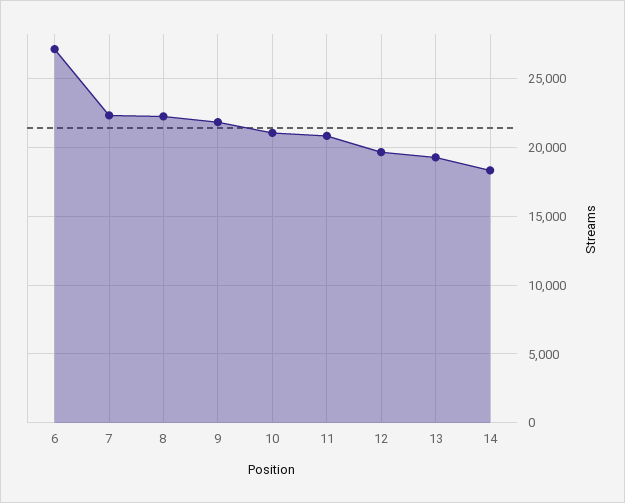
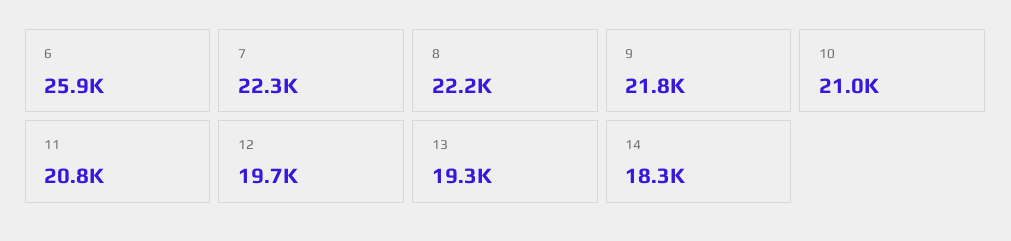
6: 27000 -> 25900

